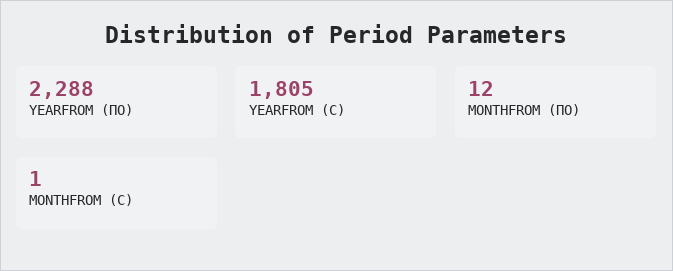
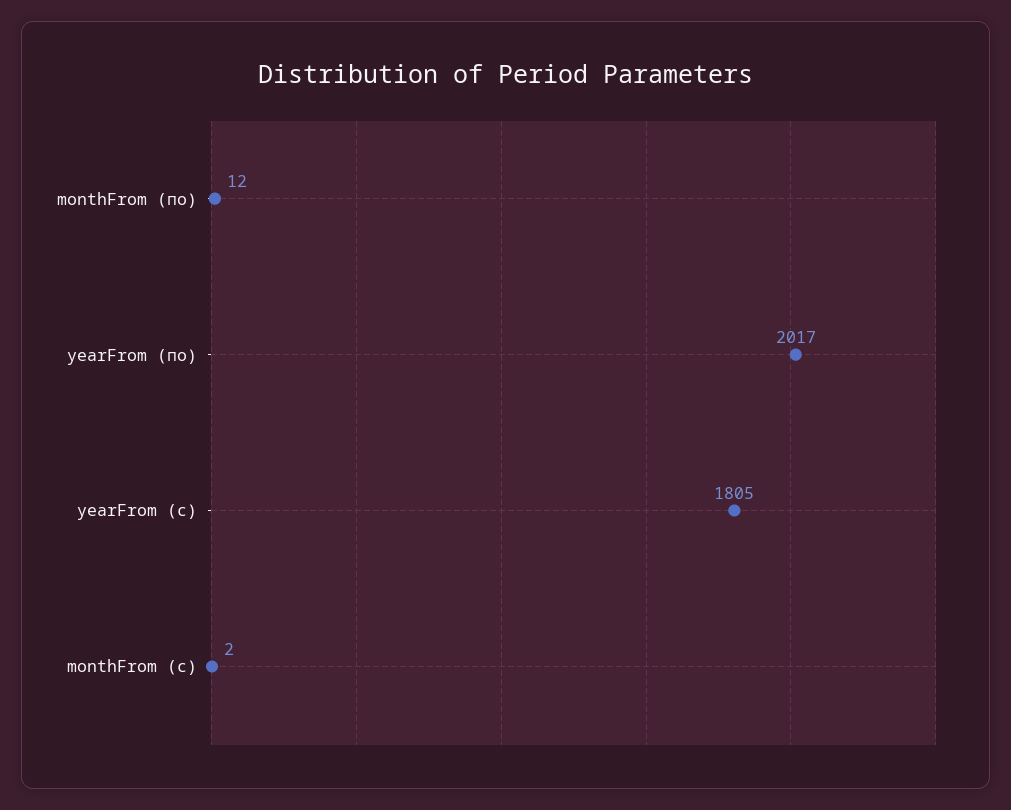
YEARFROM (ПО): 2288 -> 2017
MONTHFROM (С): 1 -> 2

